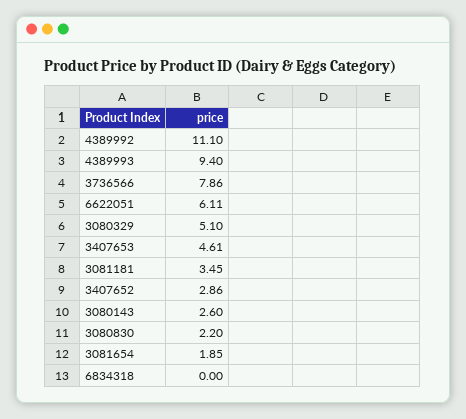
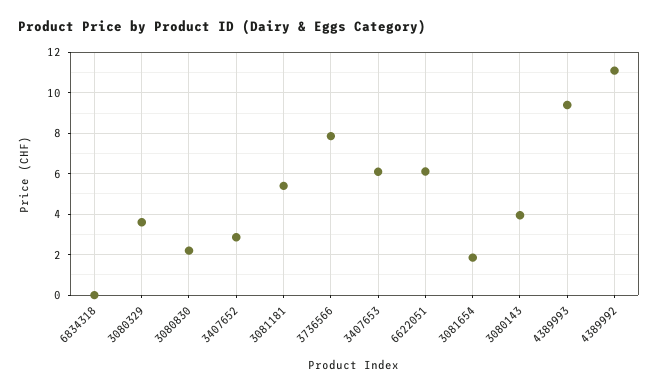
3080329: 5.1 -> 3.5
3407653: 4.61 -> 6
3081181: 3.45 -> 5.5
3080143: 2.6 -> 4

